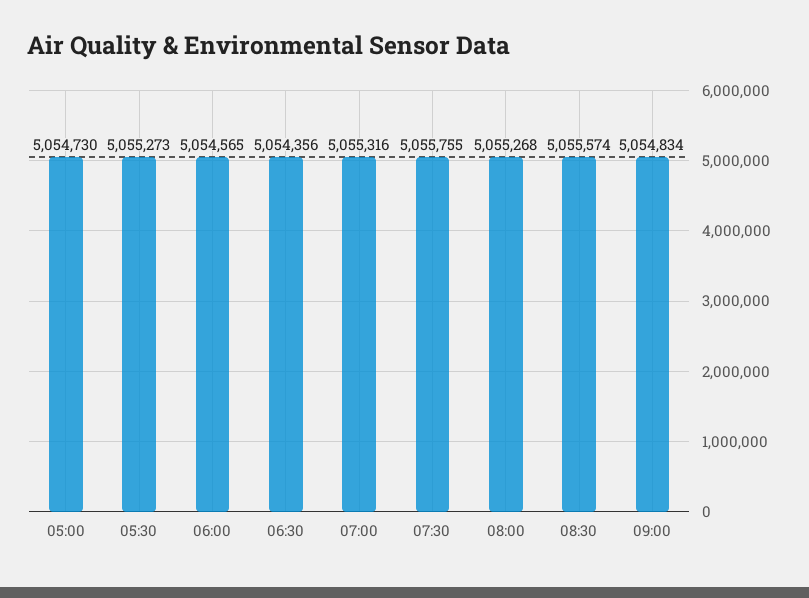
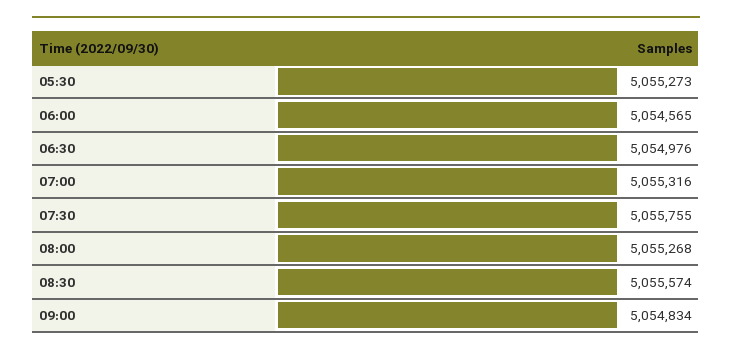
05:00: 5054730 -> none
06:30: 5054356 -> 5054976

